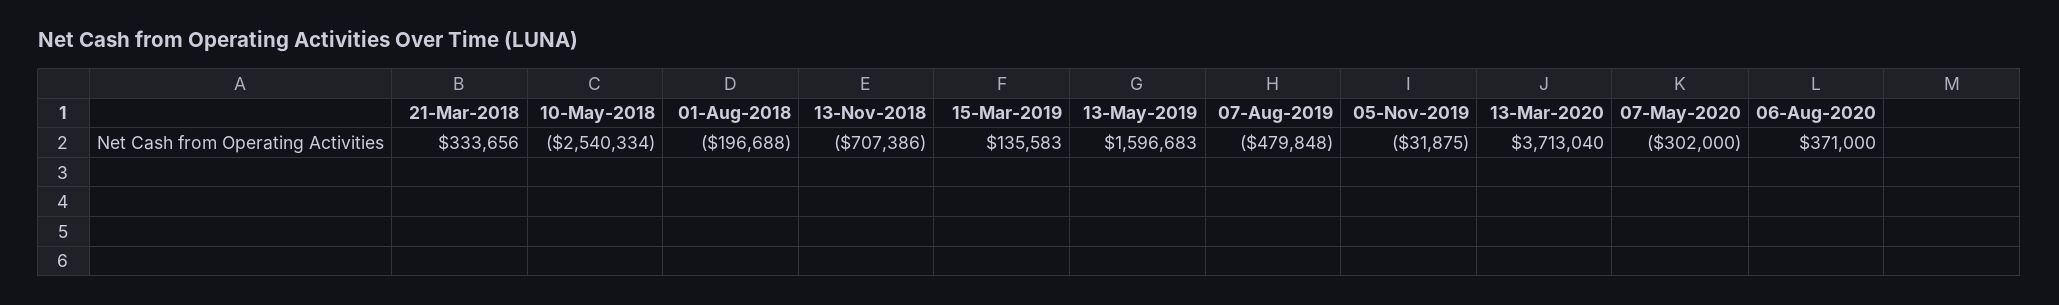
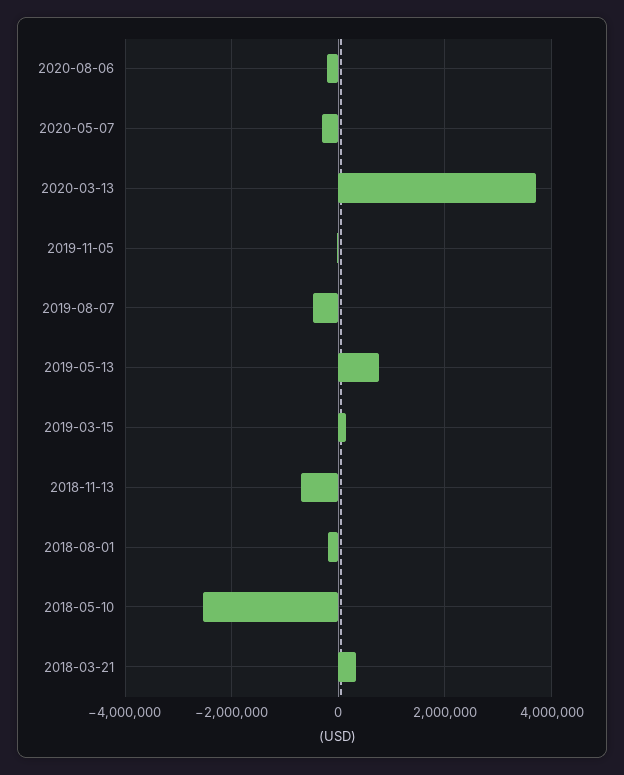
13-May-2019: 1596683 -> 800000
06-Aug-2020: 371000 -> -200000

